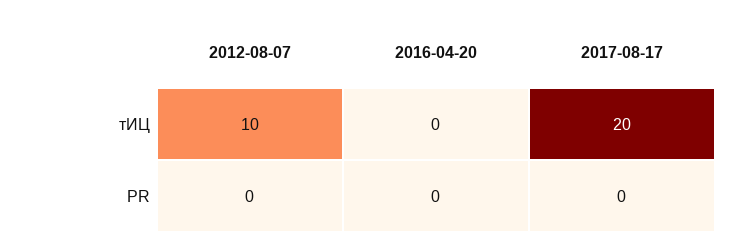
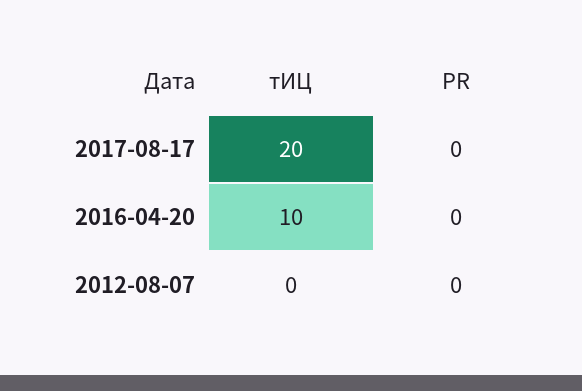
2012-08-07, тИЦ: 10 -> 0
2016-04-20, тИЦ: 0 -> 10

